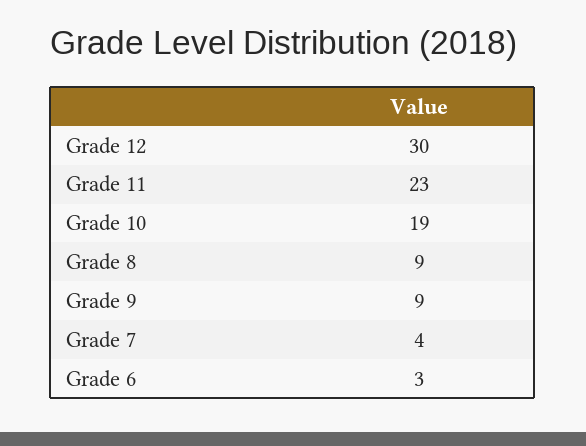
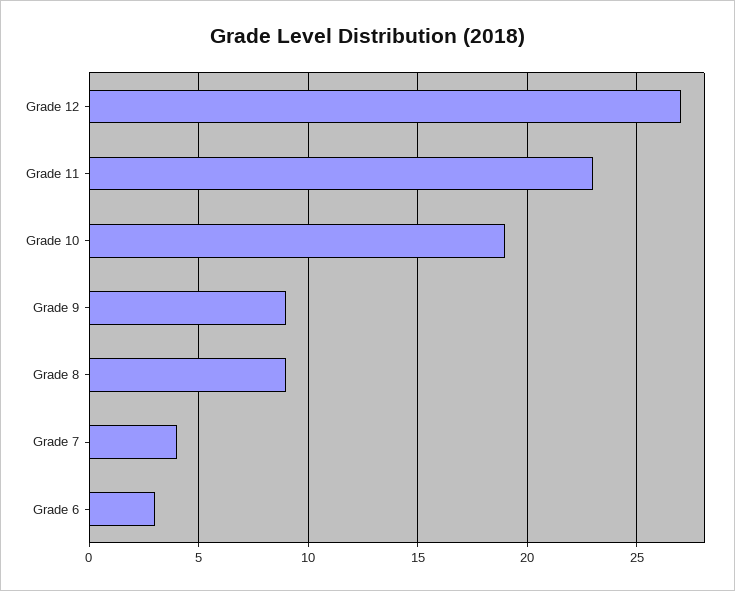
Grade 12: 30 -> 27

